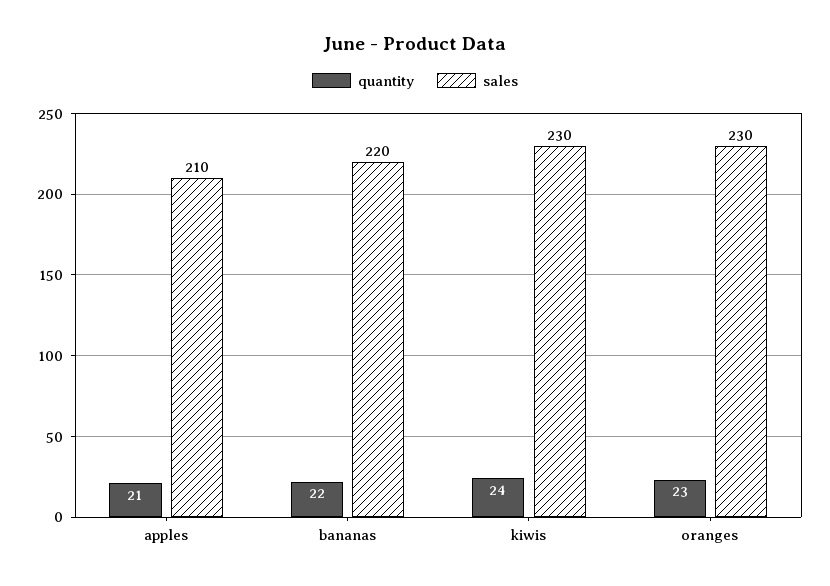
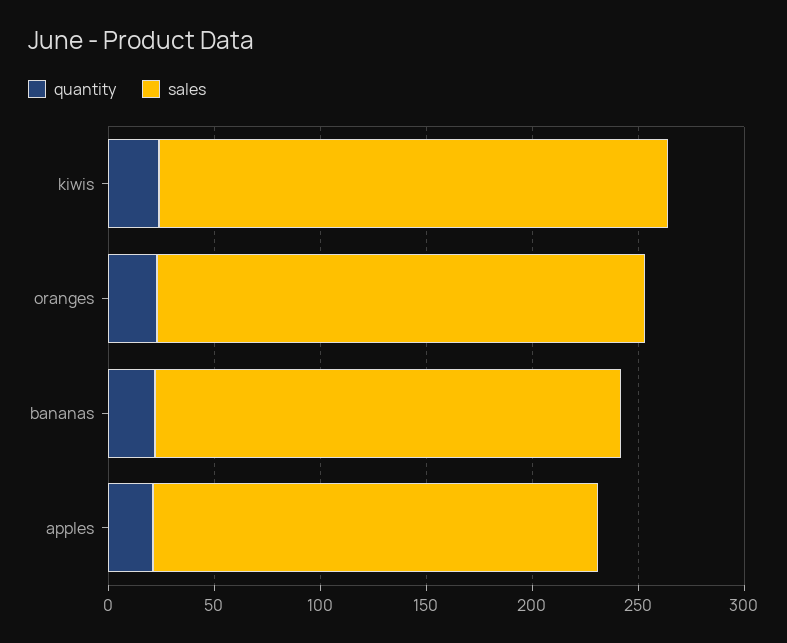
sales, kiwis: 230 -> 240

